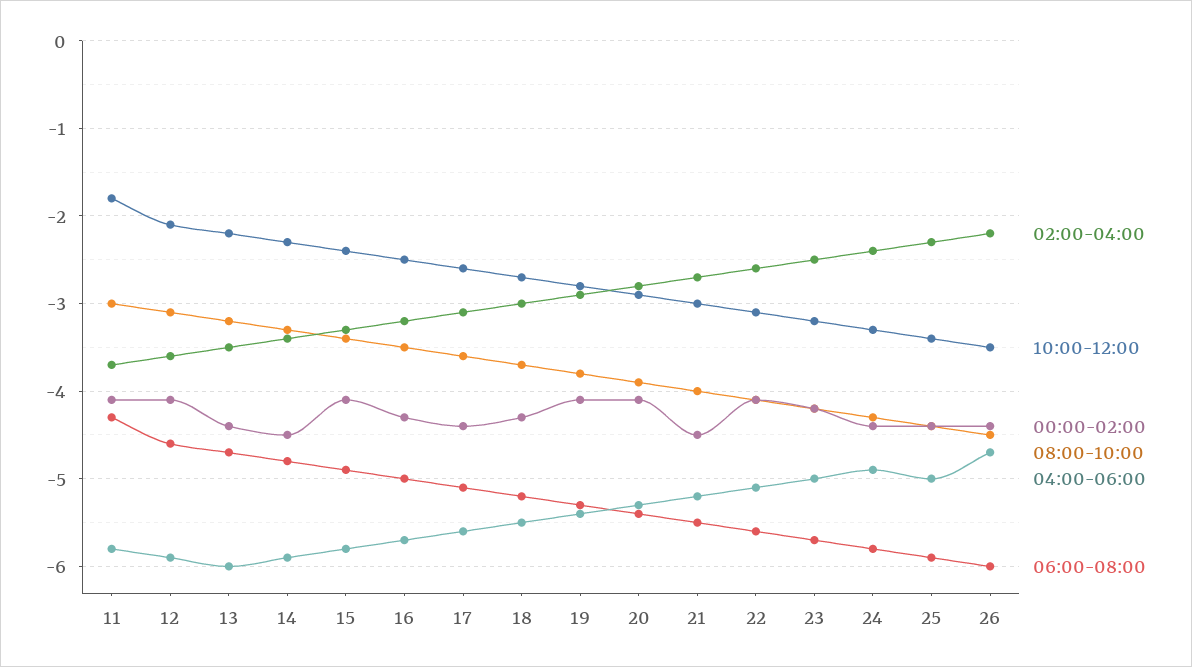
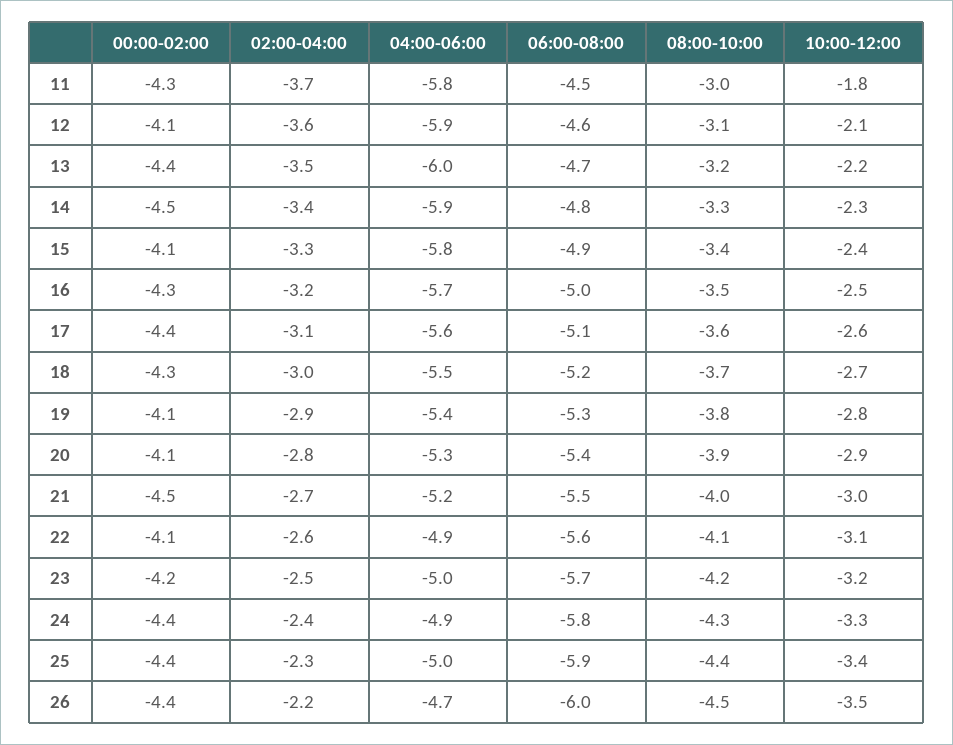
00:00-02:00, 11: -4.1 -> -4.3
06:00-08:00, 11: -4.3 -> -4.5
04:00-06:00, 22: -5.1 -> -4.9

